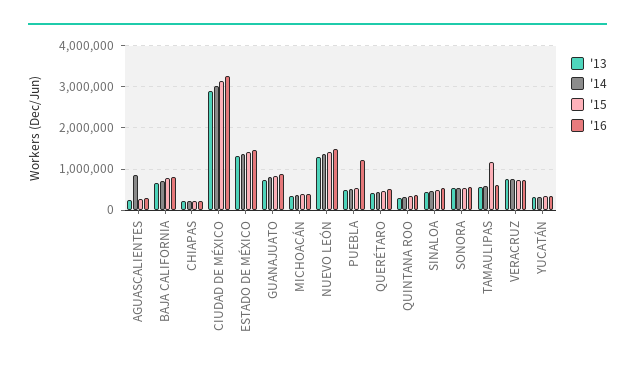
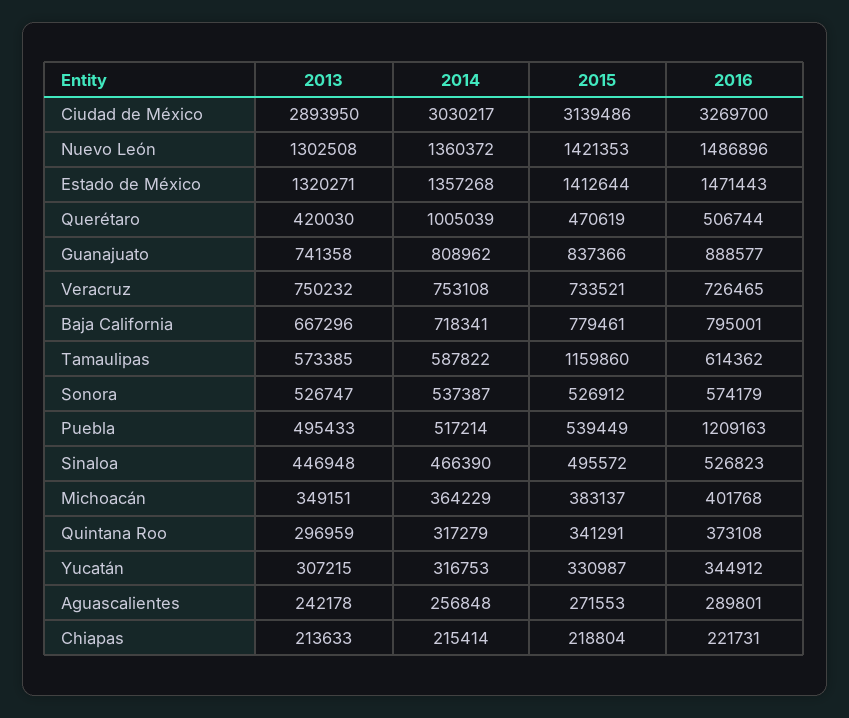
'14, AGUASCALIENTES: 800000 -> 256848
'14, QUERÉTARO: 400000 -> 1005039

